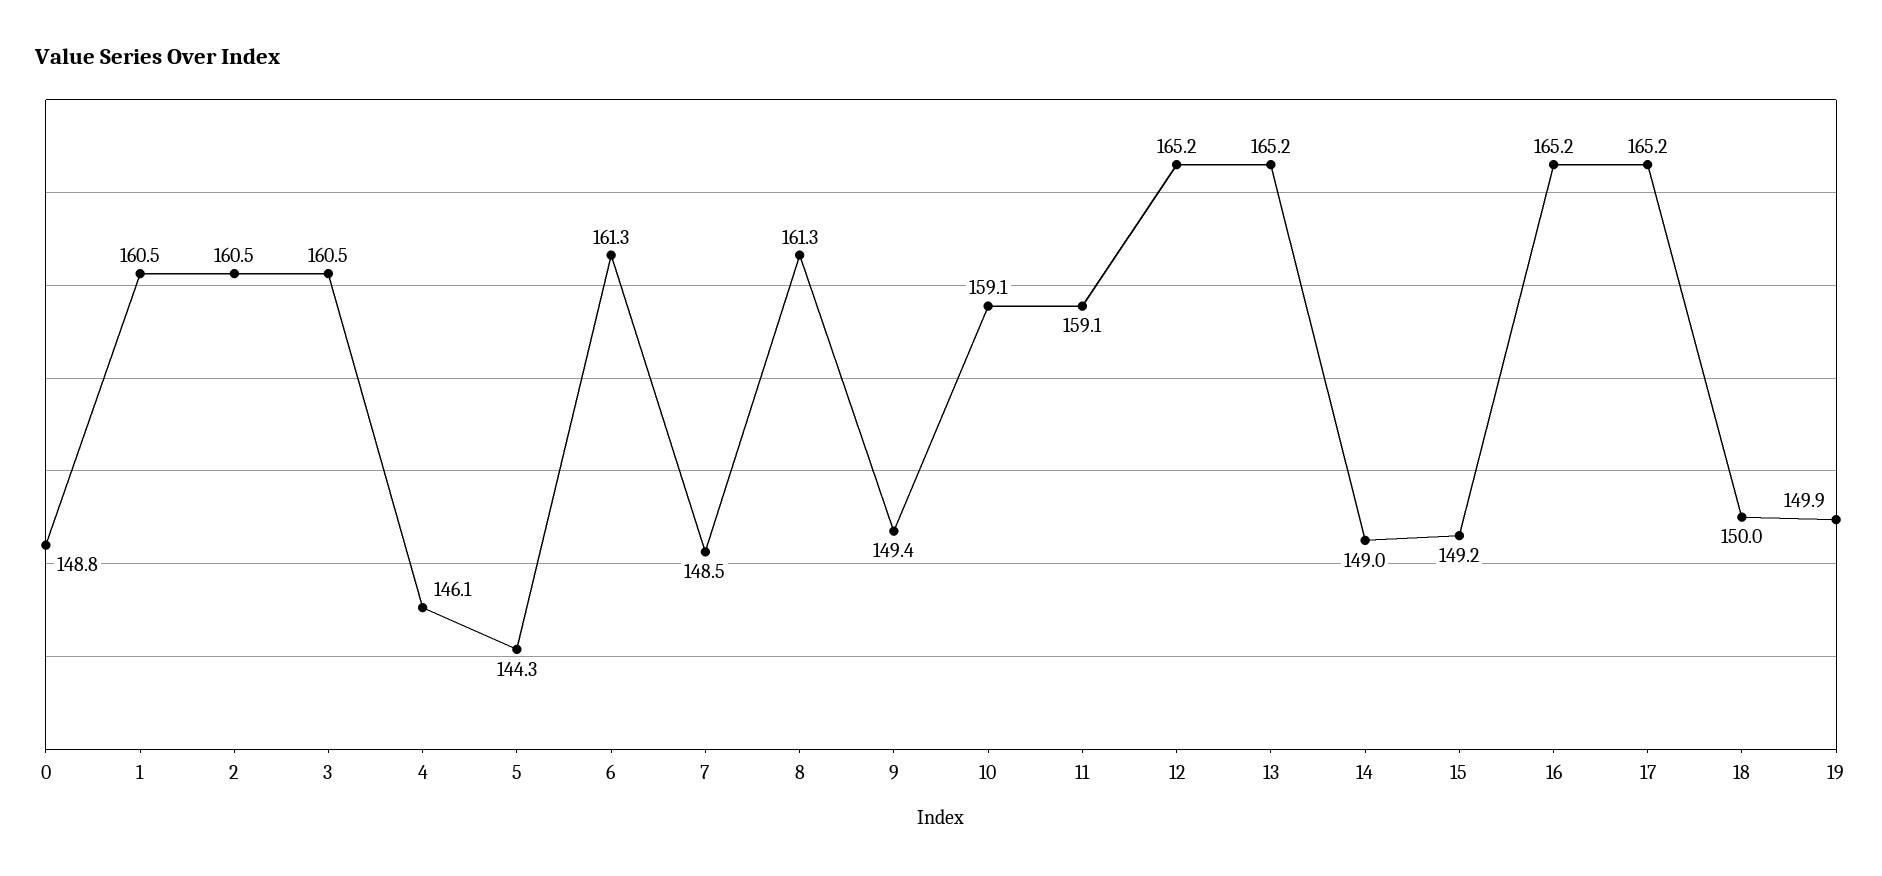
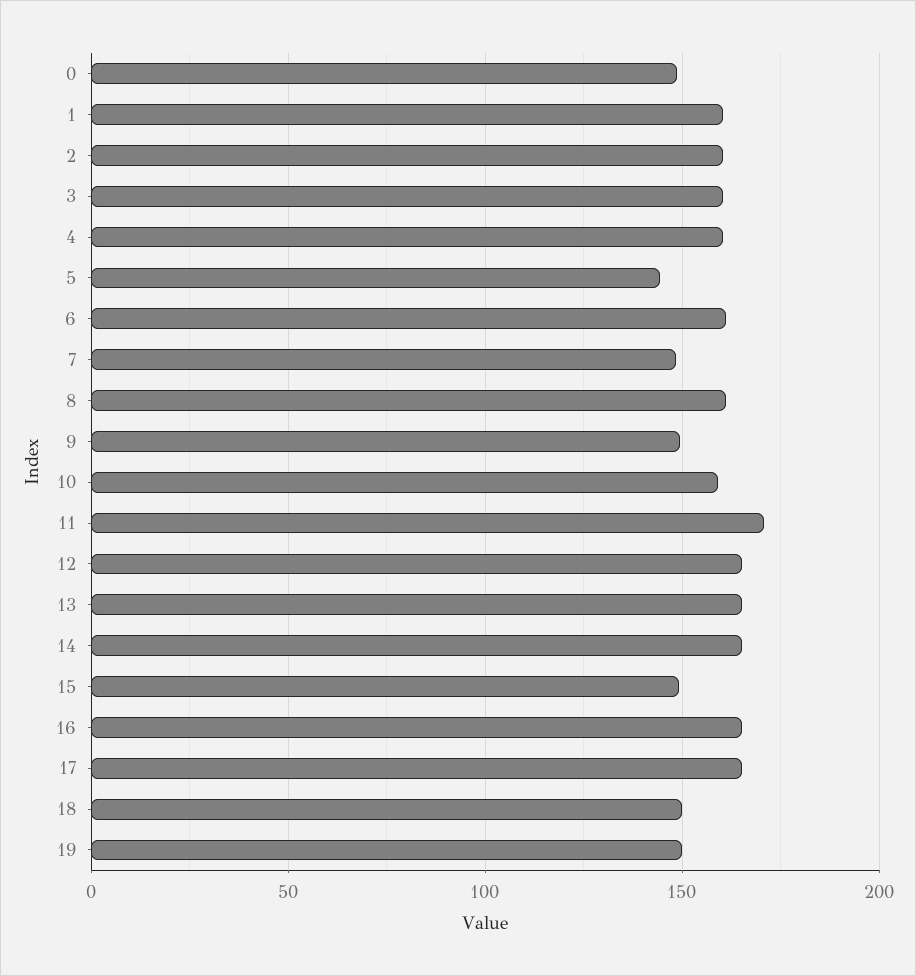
4: 146.1 -> 160
11: 159.1 -> 170
14: 149 -> 165

